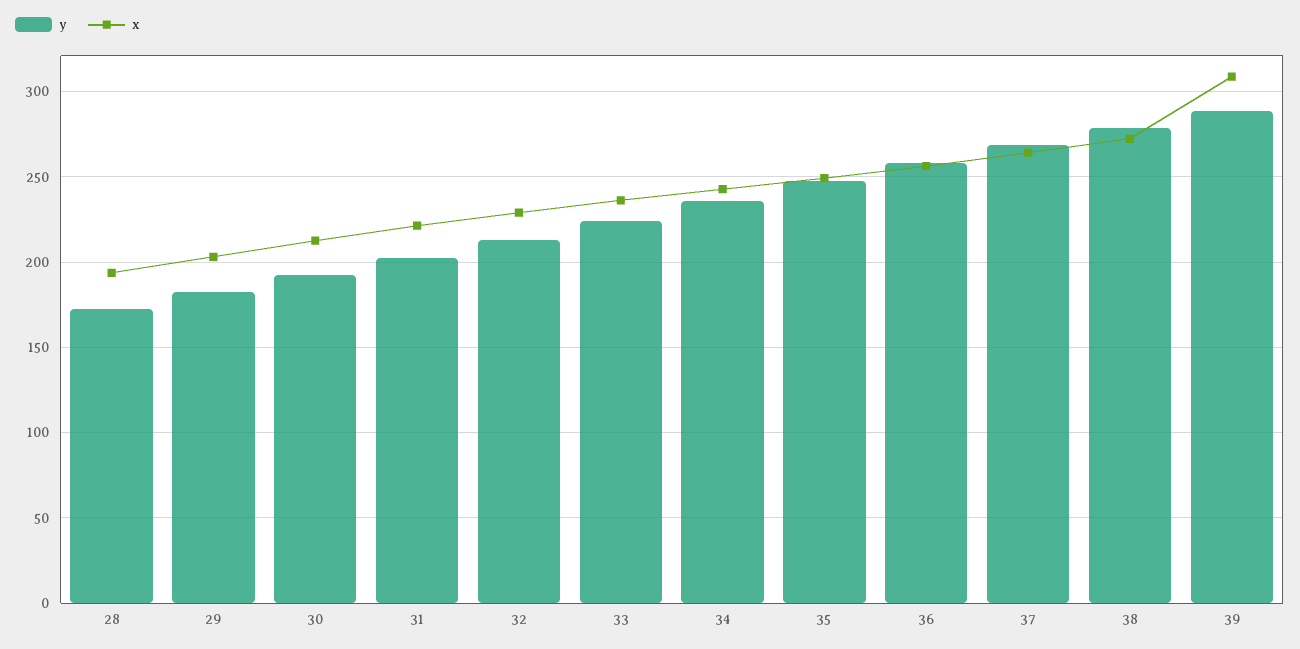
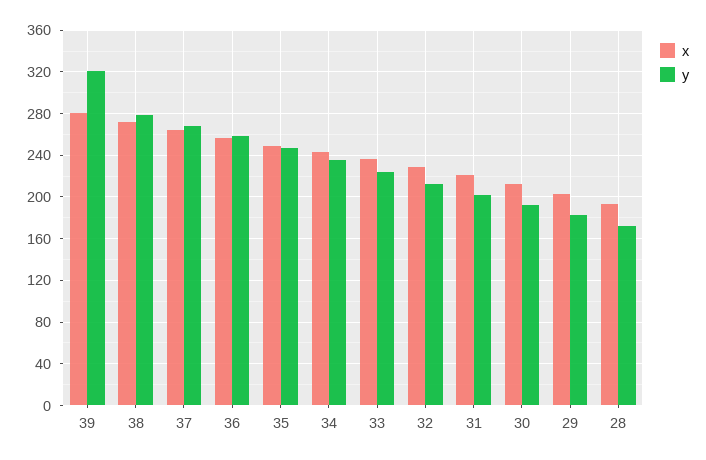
y, 39: 290 -> 320
x, 39: 310 -> 280

